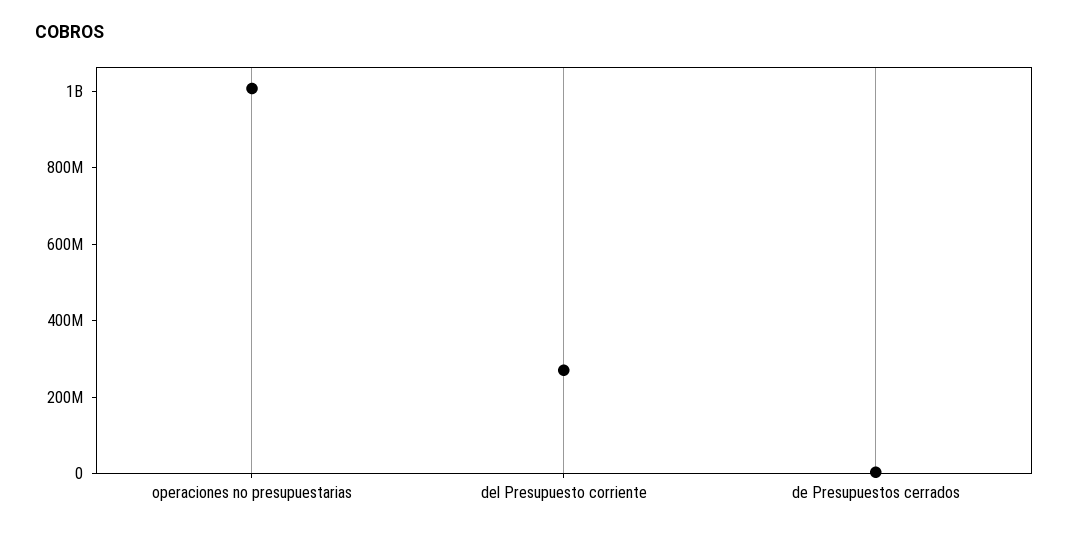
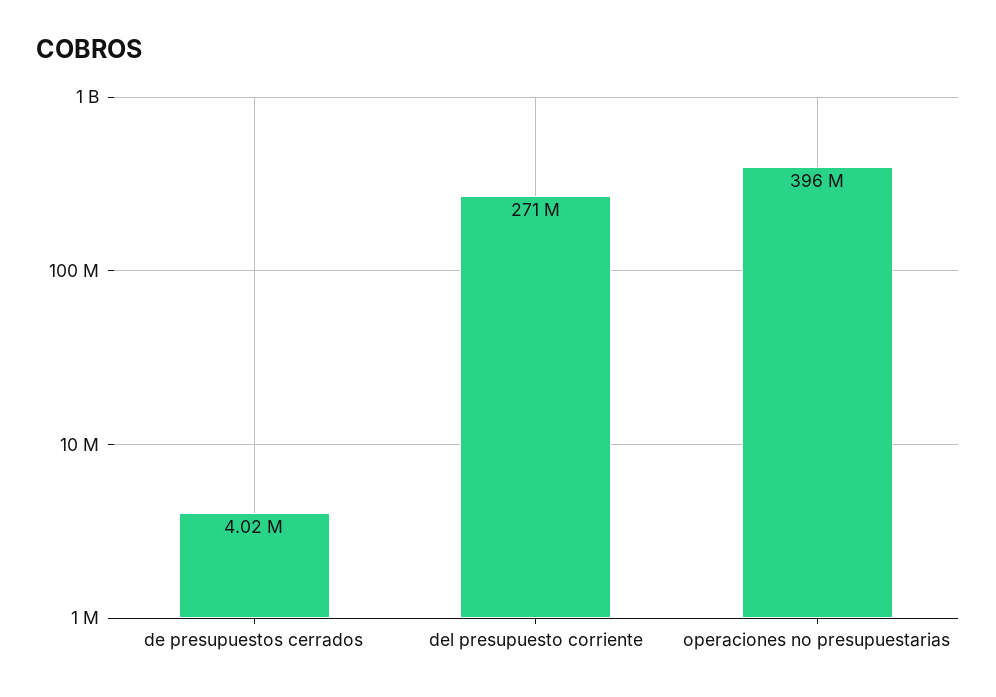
operaciones no presupuestarias: 1000000000 -> 396000000

